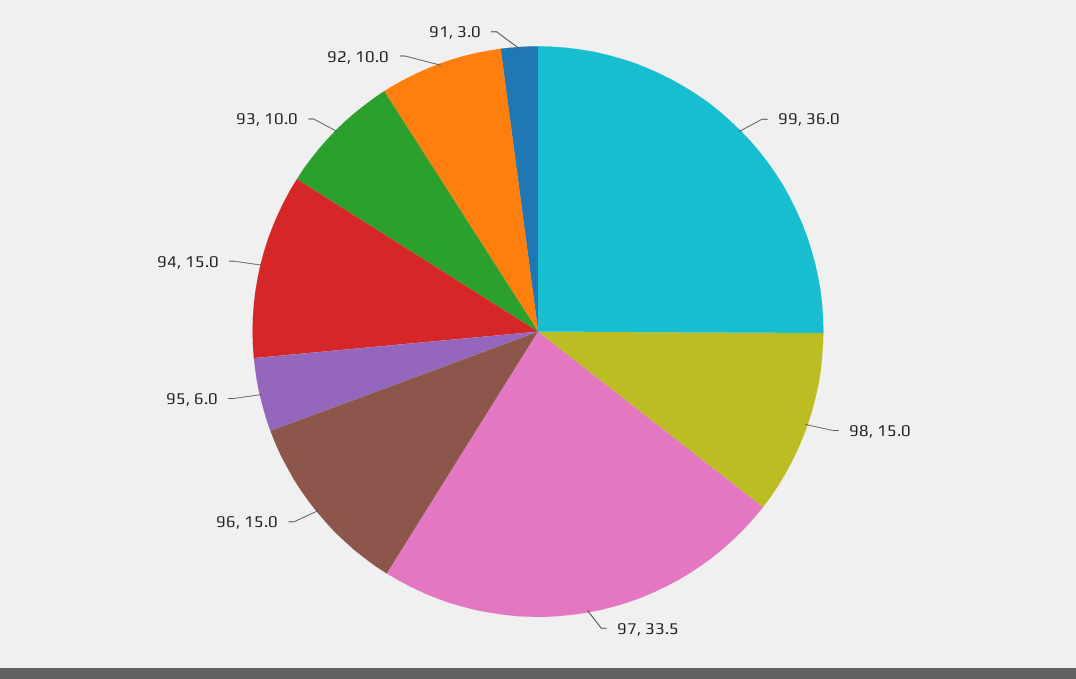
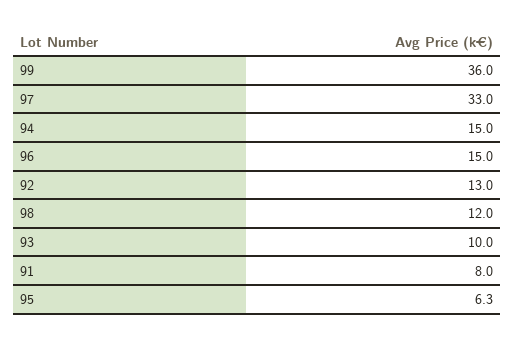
98: 15 -> 12
97: 33.5 -> 33
95: 6 -> 6.3
92: 10 -> 13
91: 3 -> 8

